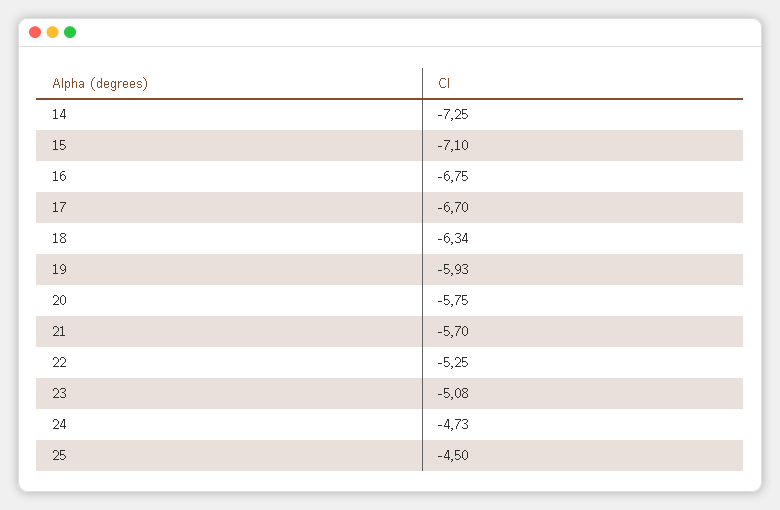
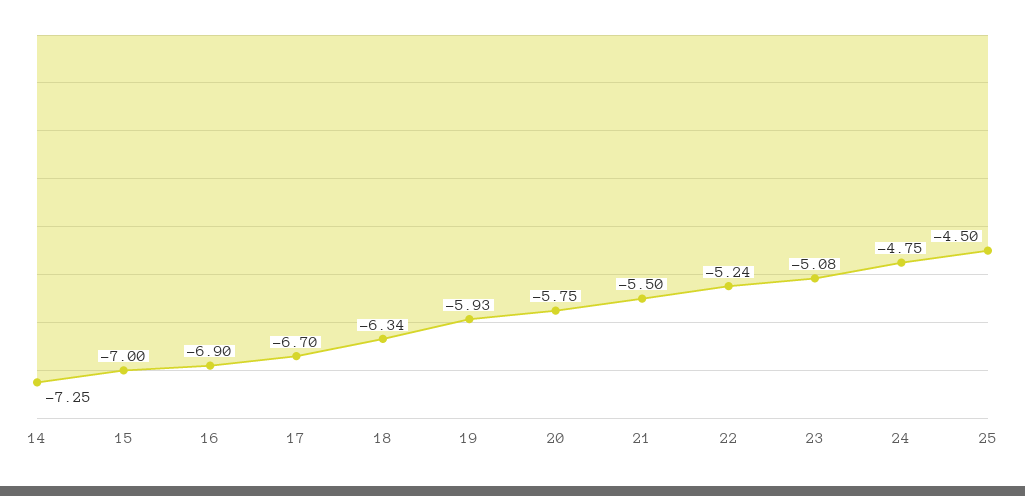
15: -7.1 -> -7
16: -6.75 -> -6.9
21: -5.7 -> -5.5
22: -5.25 -> -5.24
24: -4.73 -> -4.75

